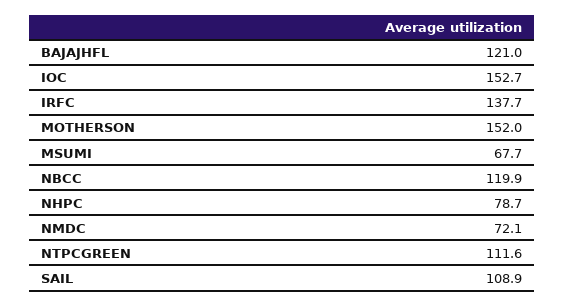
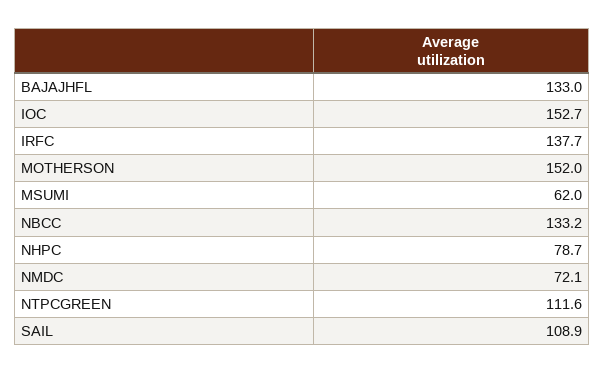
BAJAJHFL: 121 -> 133
MSUMI: 67.7 -> 62
NBCC: 119.9 -> 133.2

